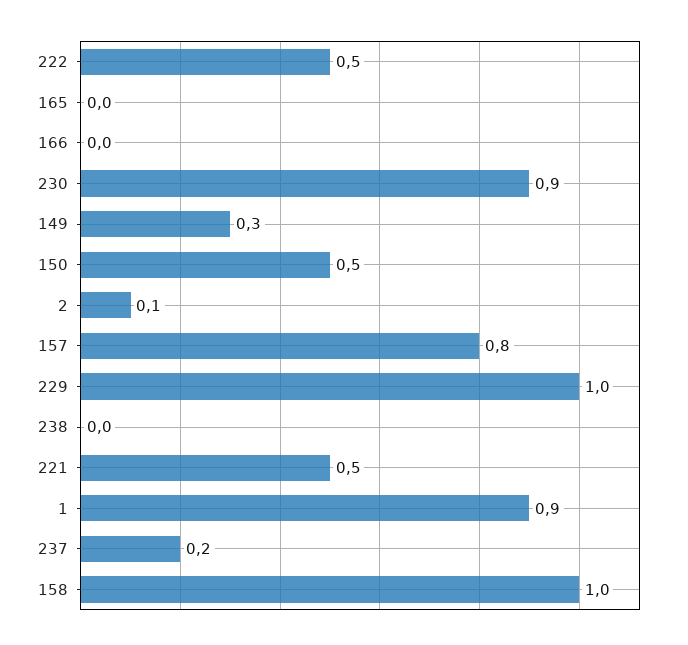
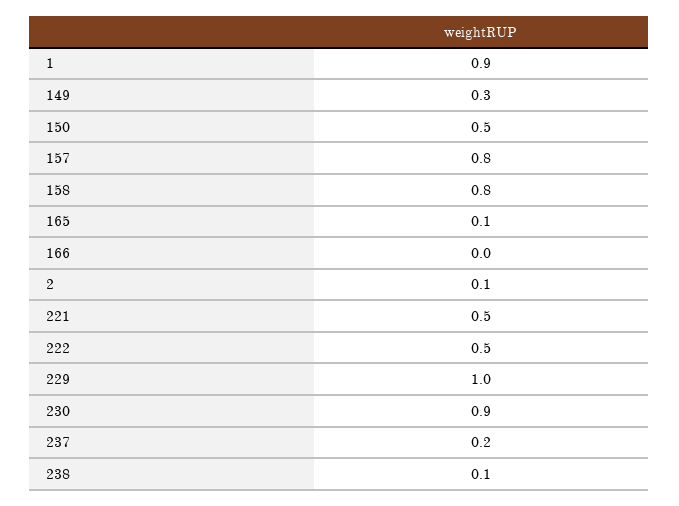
165: 0 -> 0.1
238: 0 -> 0.1
158: 1 -> 0.8

